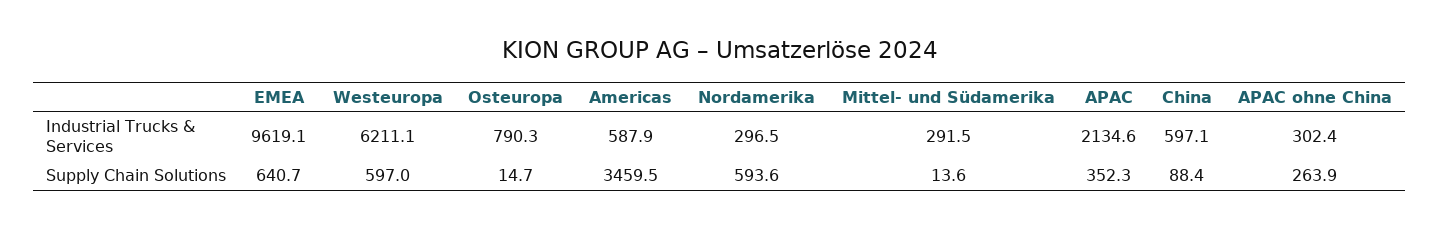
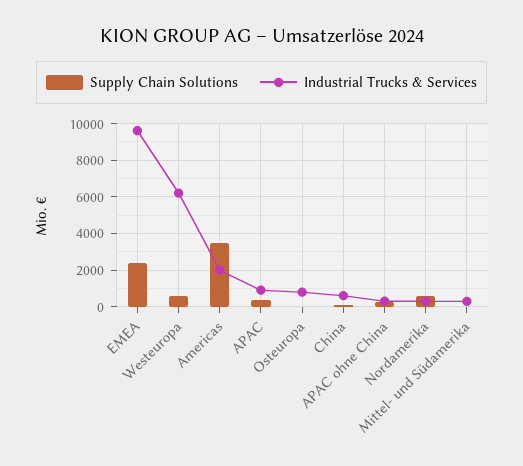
Industrial Trucks & Services, Americas: 587.9 -> 2000
Industrial Trucks & Services, APAC: 2134.6 -> 1000
Supply Chain Solutions, EMEA: 640.7 -> 2500

